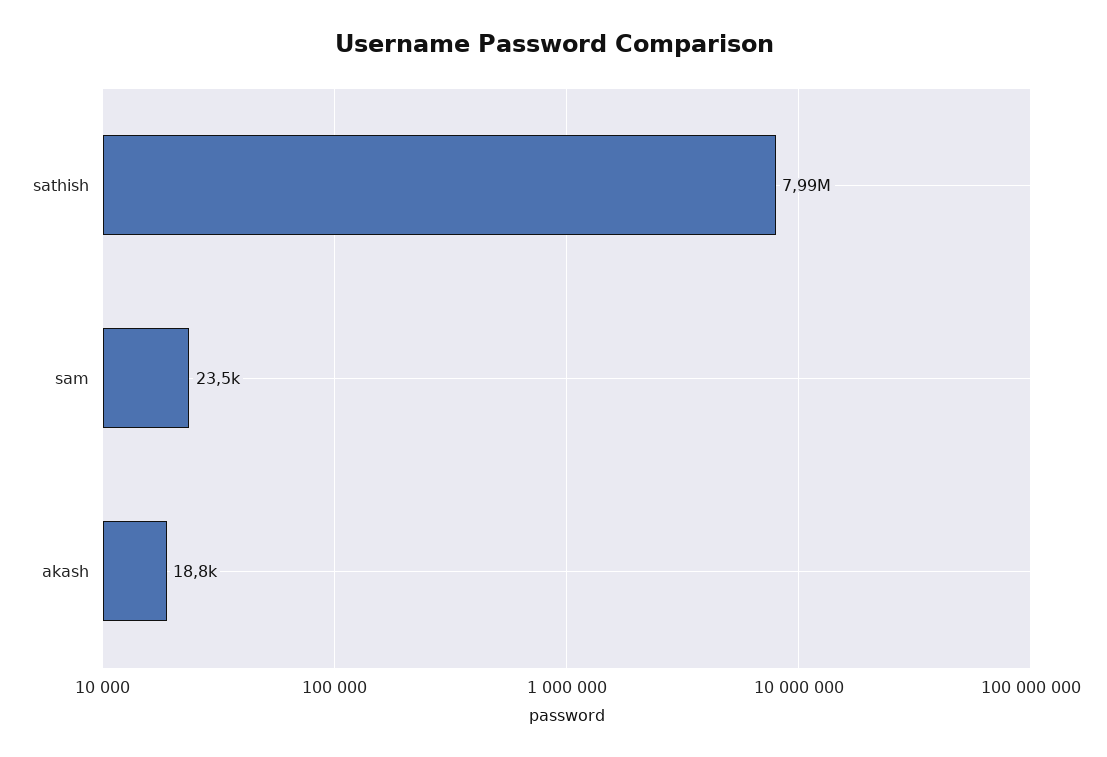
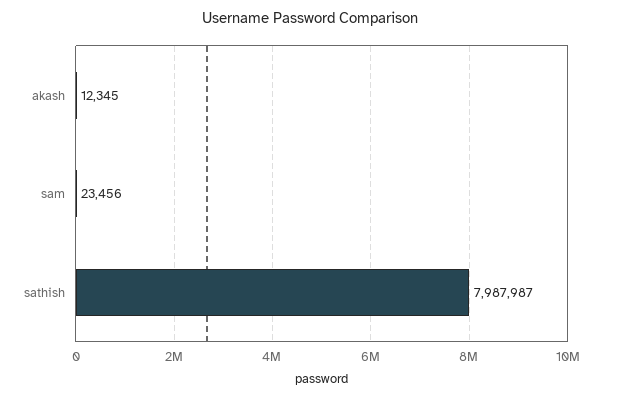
akash: 18800 -> 12345

